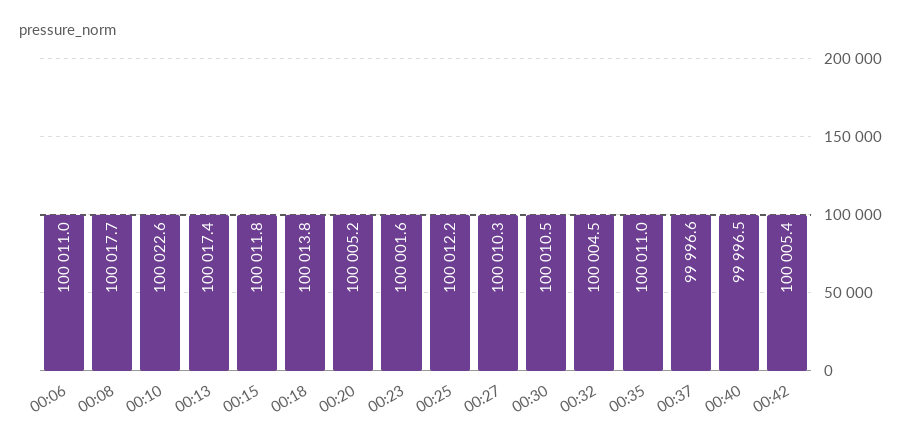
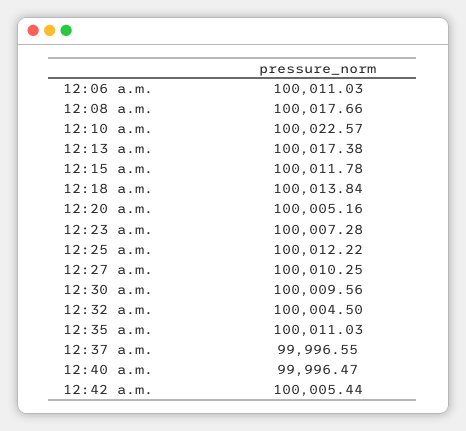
00:23: 100001.6 -> 100007.28
00:30: 100010.5 -> 100009.56

